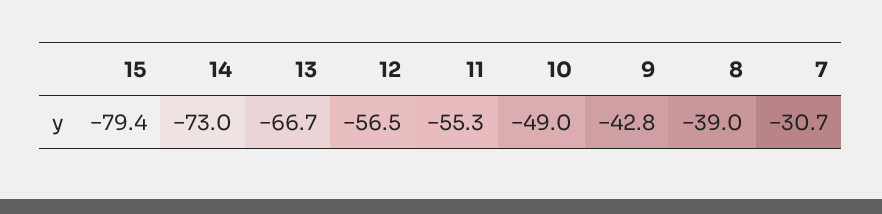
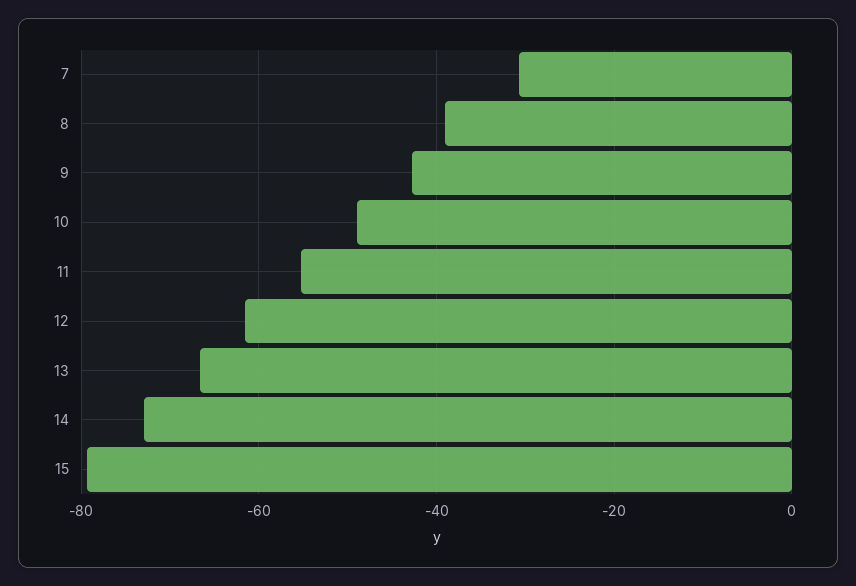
12: -56.5 -> -62

